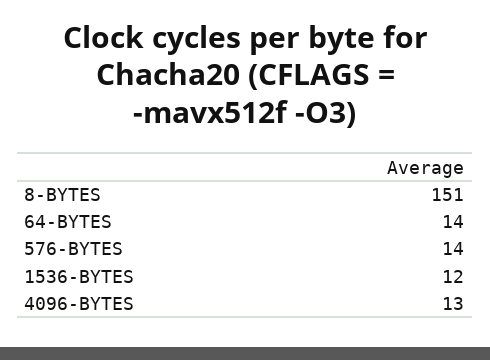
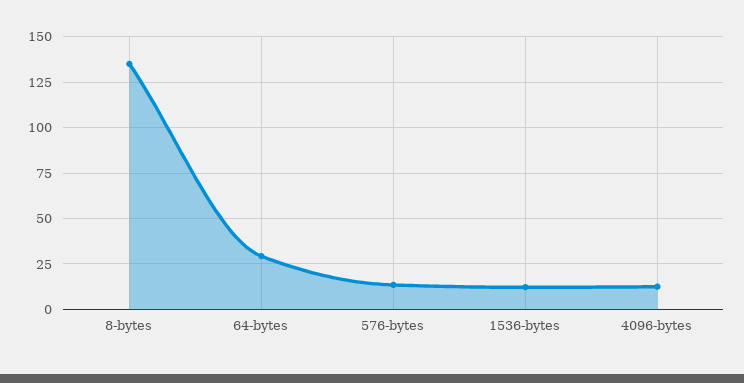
8-BYTES: 151 -> 135
64-BYTES: 14 -> 30

